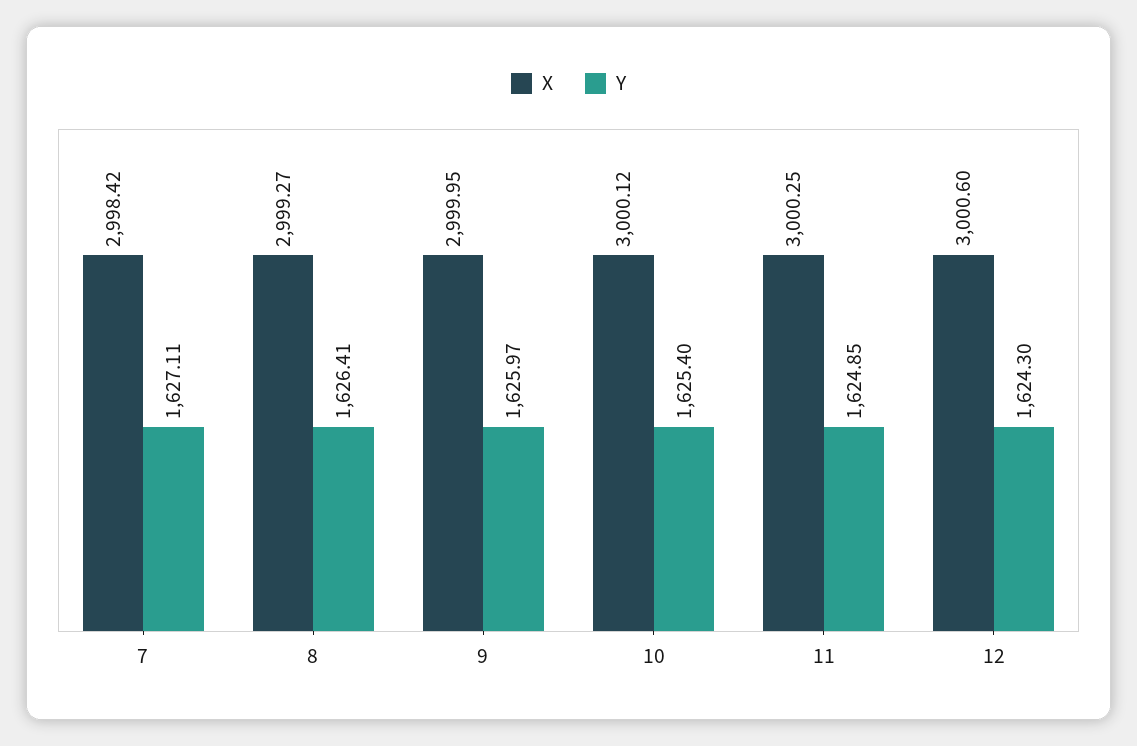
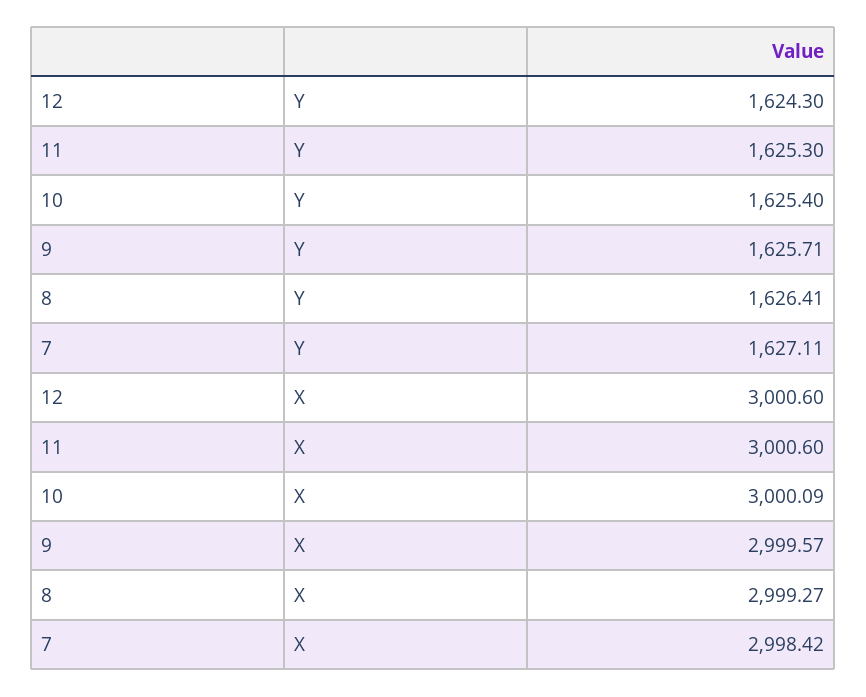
X, 9: 2999.95 -> 2999.57
Y, 9: 1625.97 -> 1625.71
X, 10: 3000.12 -> 3000.09
X, 11: 3000.25 -> 3000.6
Y, 11: 1624.85 -> 1625.3

